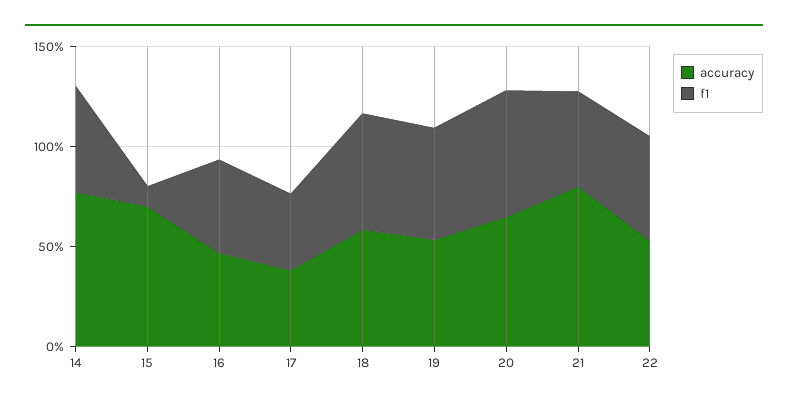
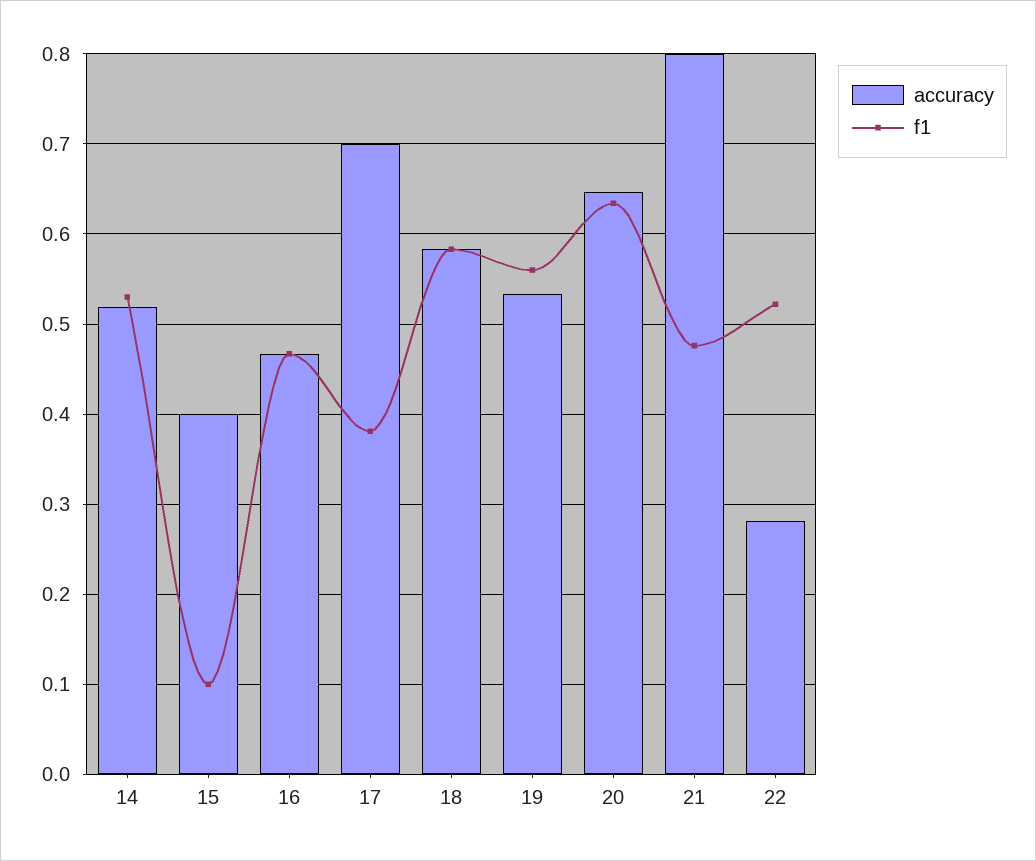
accuracy, 14: 0.8 -> 0.52
accuracy, 15: 0.7 -> 0.4
accuracy, 17: 0.4 -> 0.7
accuracy, 22: 0.5 -> 0.28

